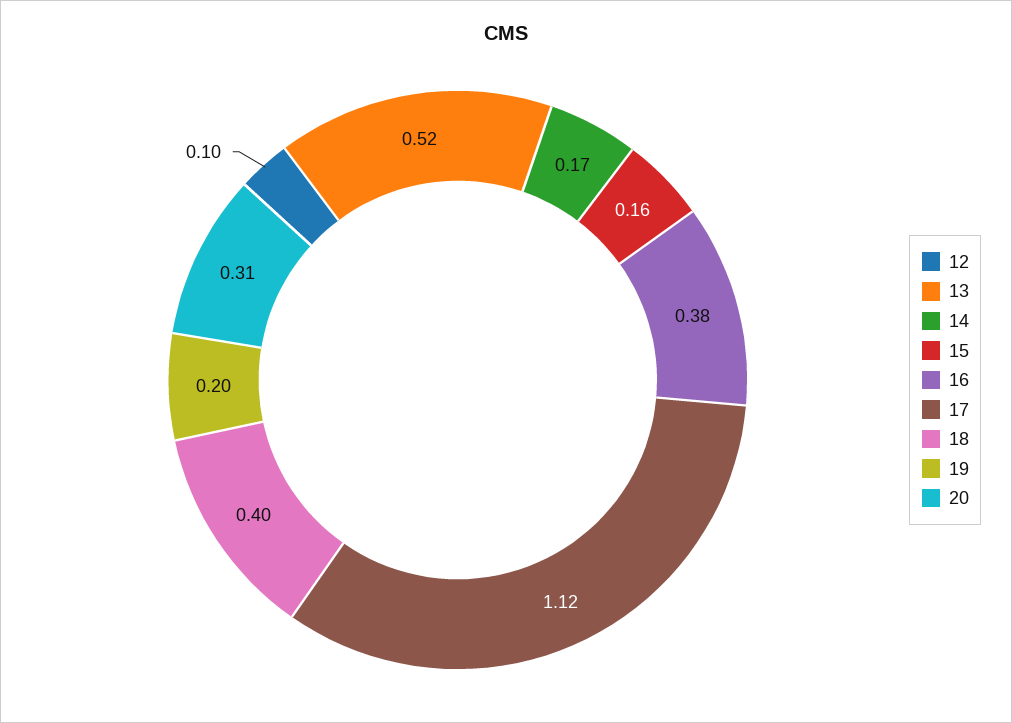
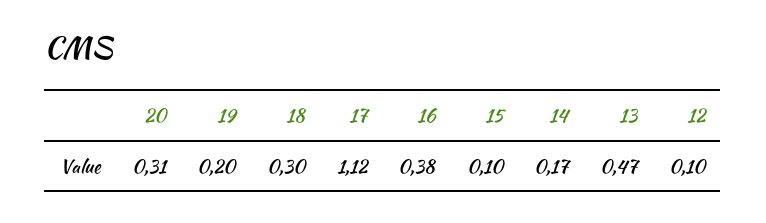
13: 0.52 -> 0.47
15: 0.16 -> 0.1
18: 0.4 -> 0.3

